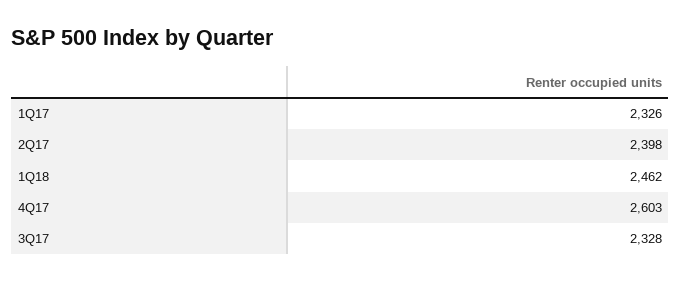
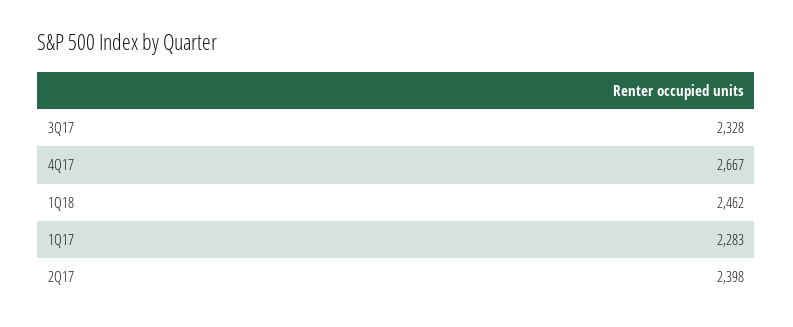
1Q17: 2326 -> 2283
4Q17: 2603 -> 2667

